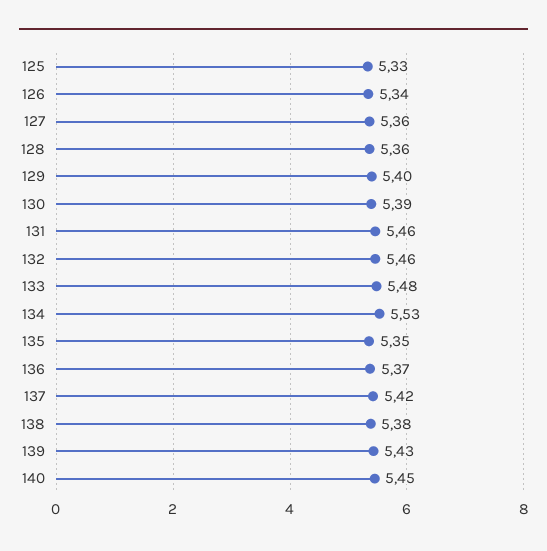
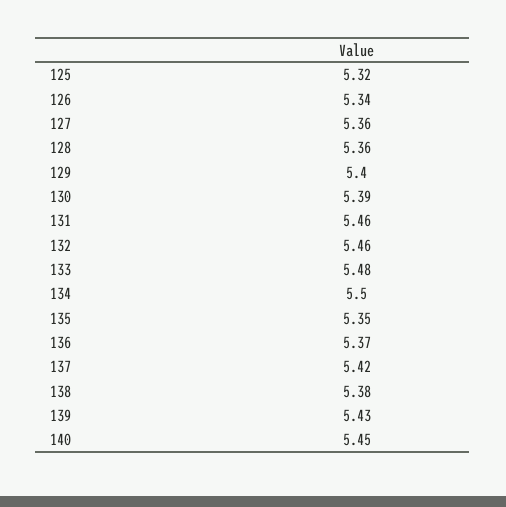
125: 5.33 -> 5.32
134: 5.53 -> 5.5

